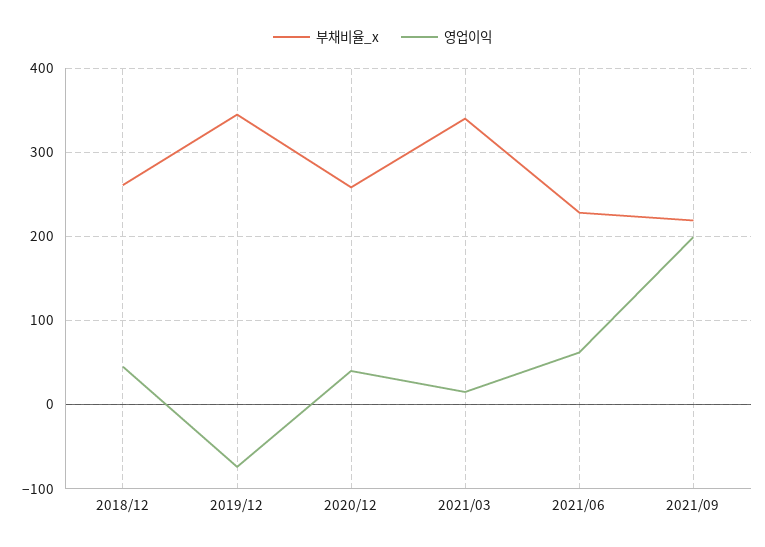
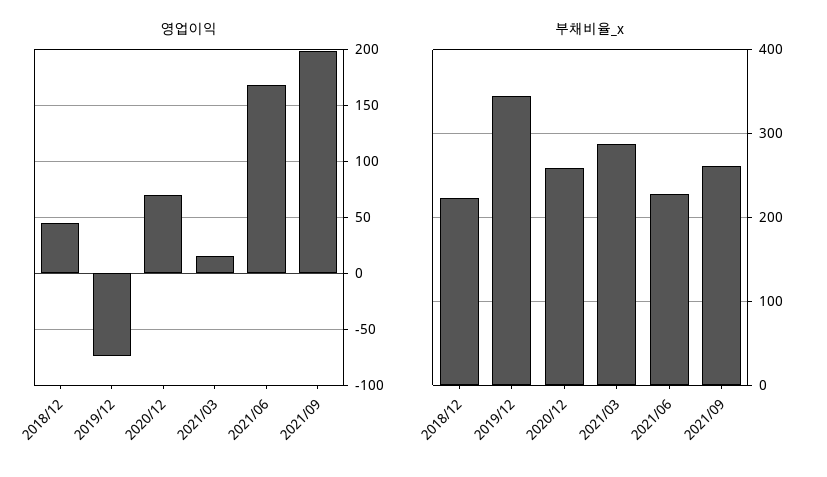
부채비율_x, 2018/12: 260 -> 220
영업이익, 2020/12: 40 -> 70
부채비율_x, 2021/03: 340 -> 290
영업이익, 2021/06: 60 -> 170
부채비율_x, 2021/09: 220 -> 260

